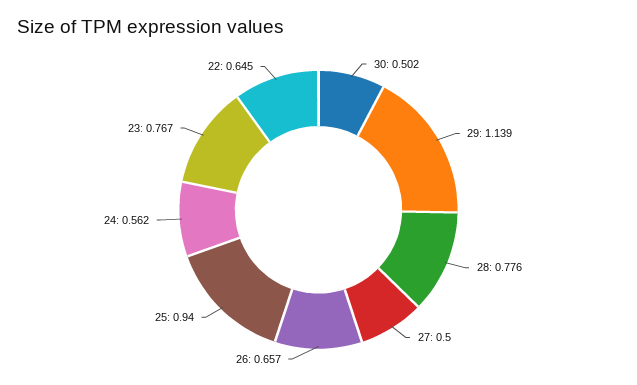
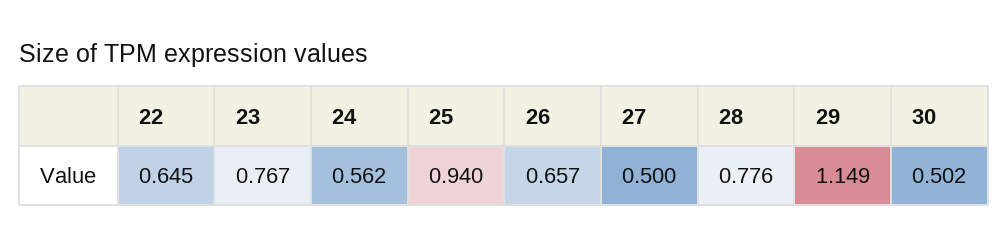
29: 1.139 -> 1.149

